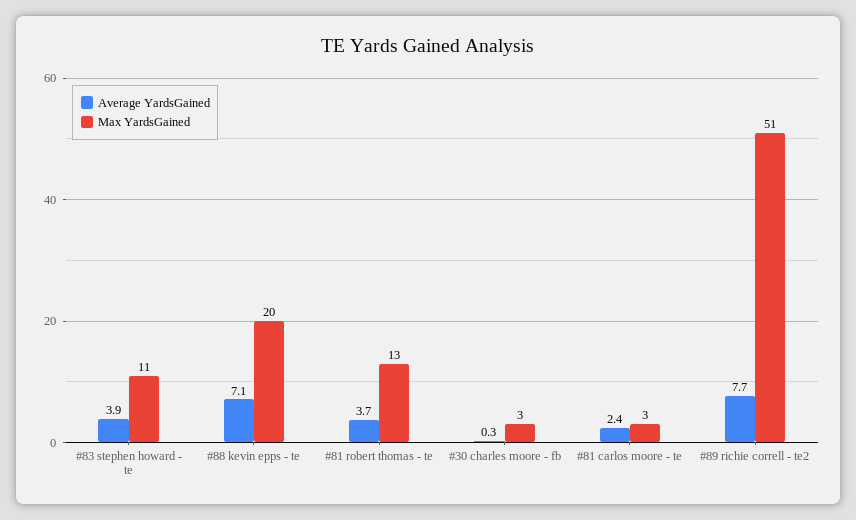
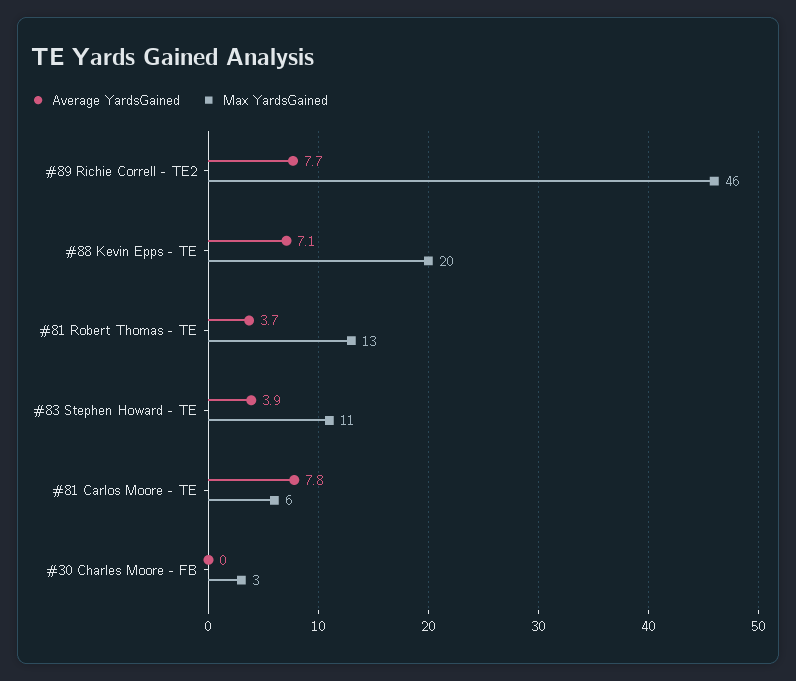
Average YardsGained, #30 charles moore - fb: 0.3 -> 0
Average YardsGained, #81 carlos moore - te: 2.4 -> 7.8
Max YardsGained, #81 carlos moore - te: 3 -> 6
Max YardsGained, #89 richie correll - te2: 51 -> 46

